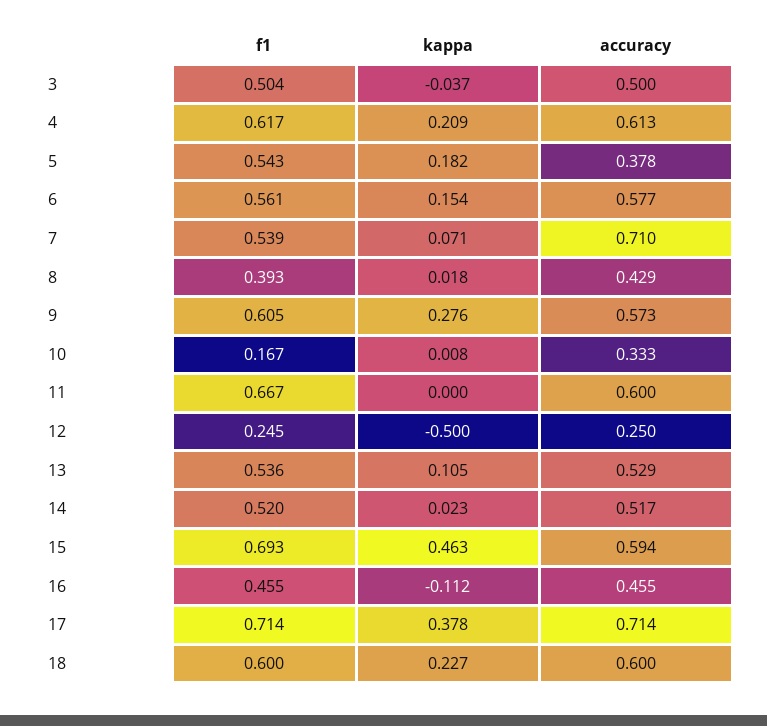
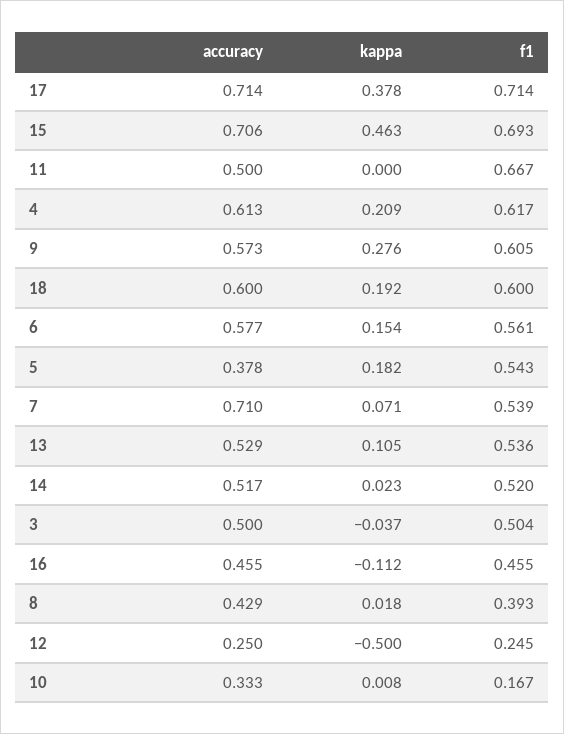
accuracy, 11: 0.6 -> 0.5
accuracy, 15: 0.594 -> 0.706
kappa, 18: 0.227 -> 0.192

